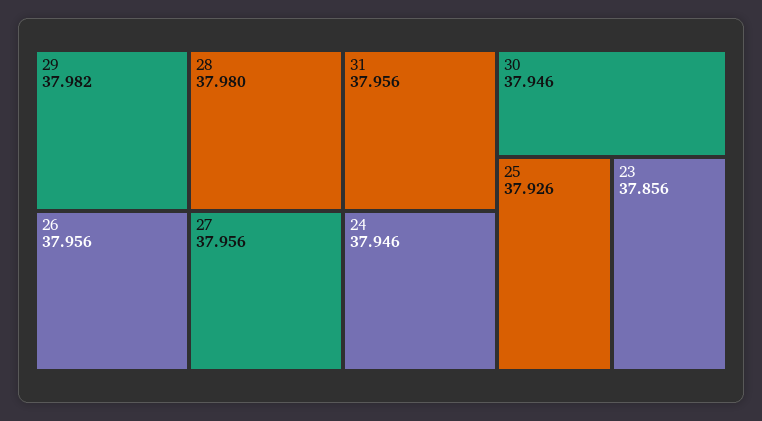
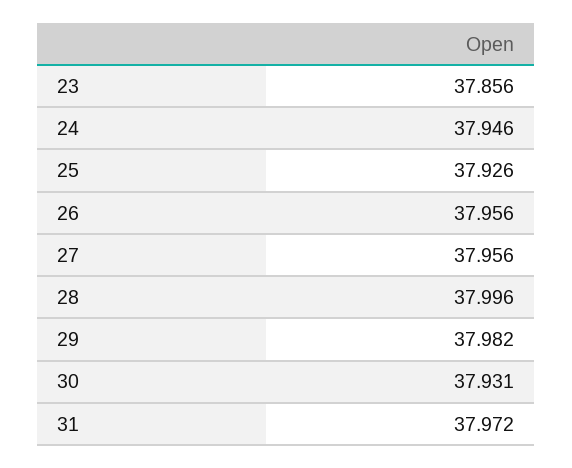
28: 37.98 -> 37.996
31: 37.956 -> 37.972
30: 37.946 -> 37.931

